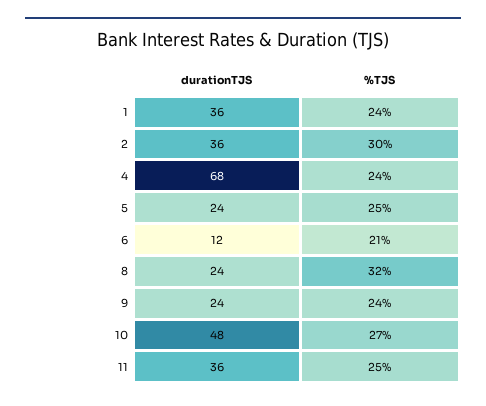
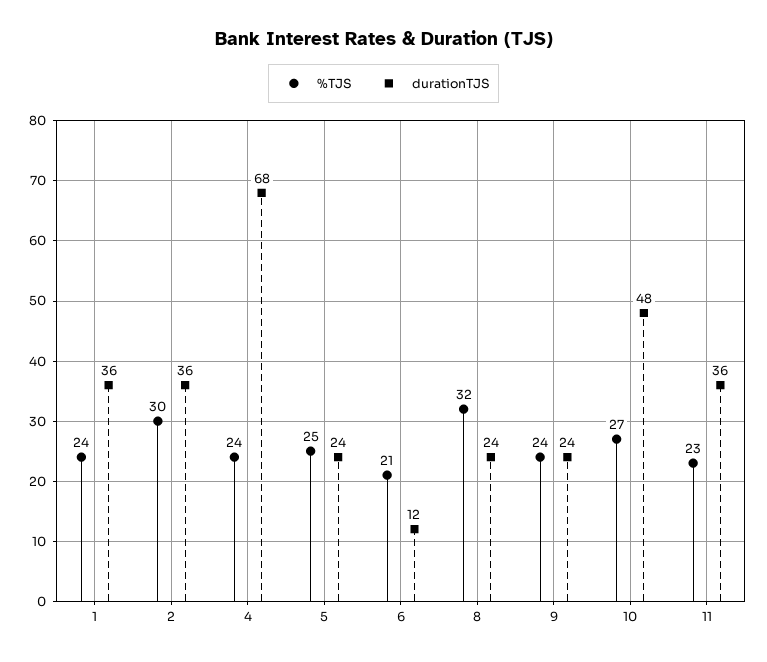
%TJS, 11: 25 -> 23

